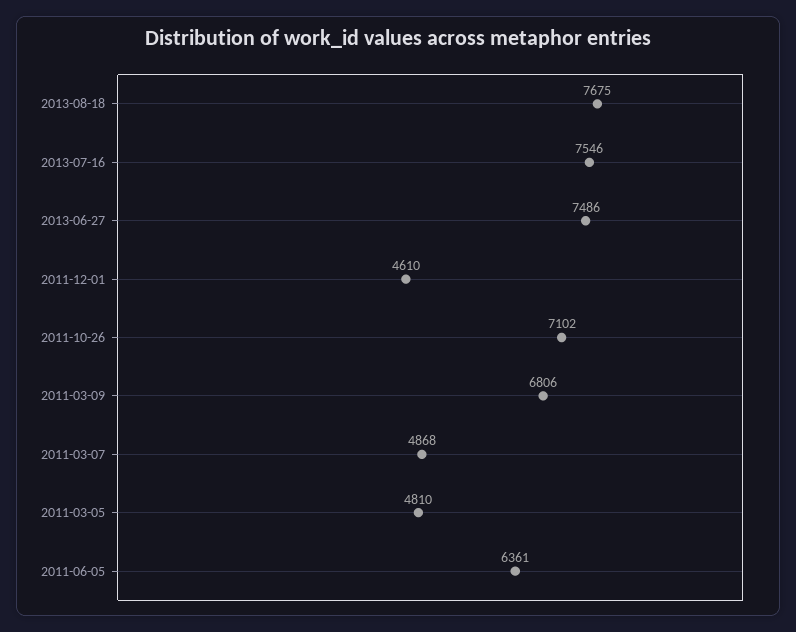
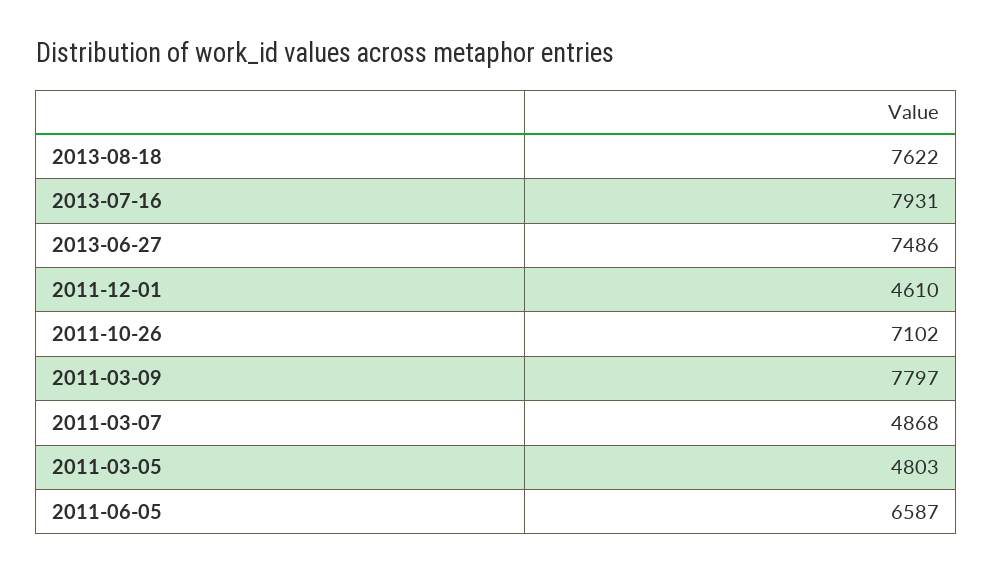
2013-08-18: 7675 -> 7622
2013-07-16: 7546 -> 7931
2011-03-09: 6806 -> 7797
2011-03-05: 4810 -> 4803
2011-06-05: 6361 -> 6587

